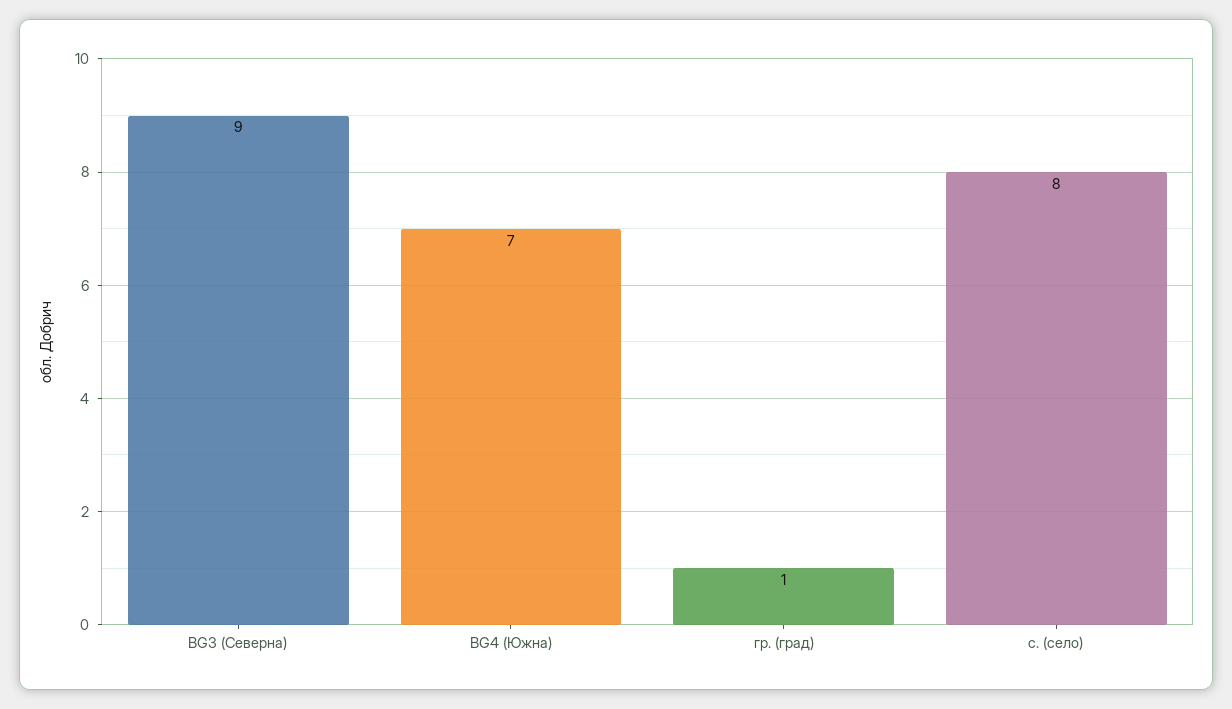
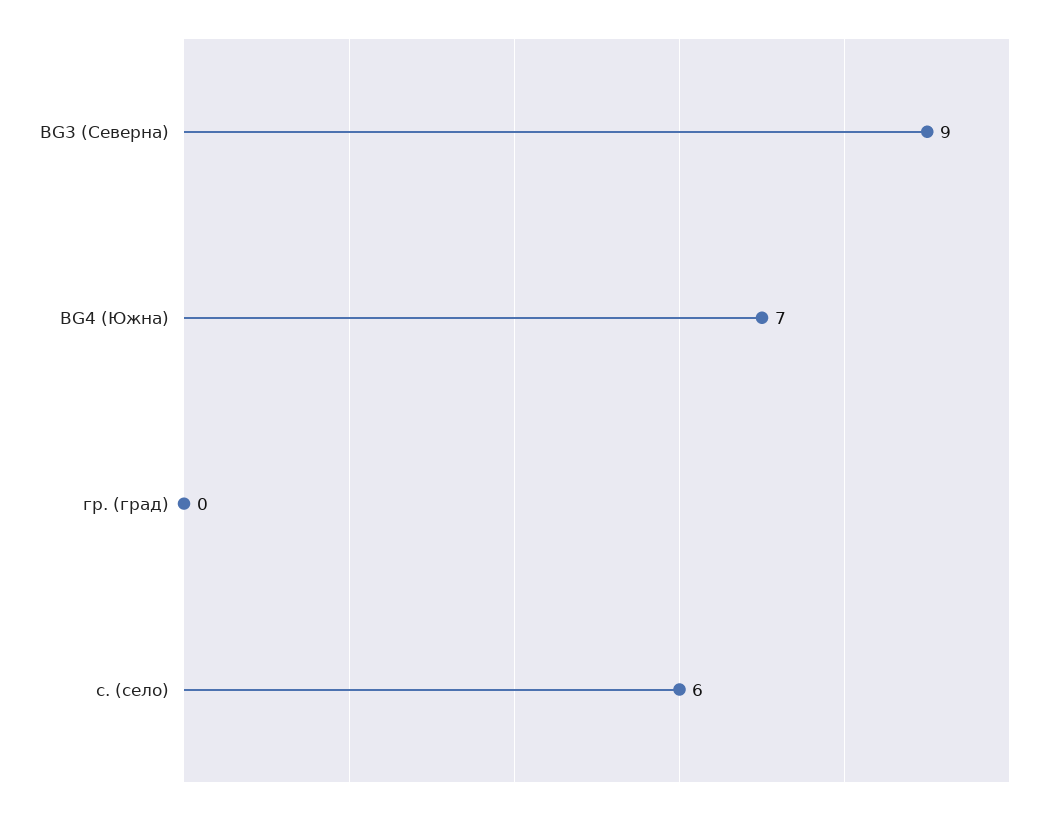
гр. (град): 1 -> 0
с. (село): 8 -> 6

